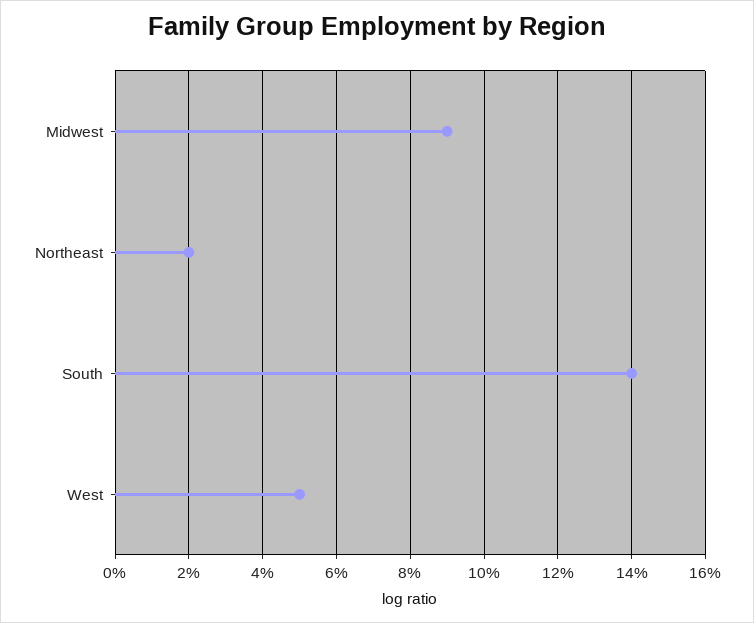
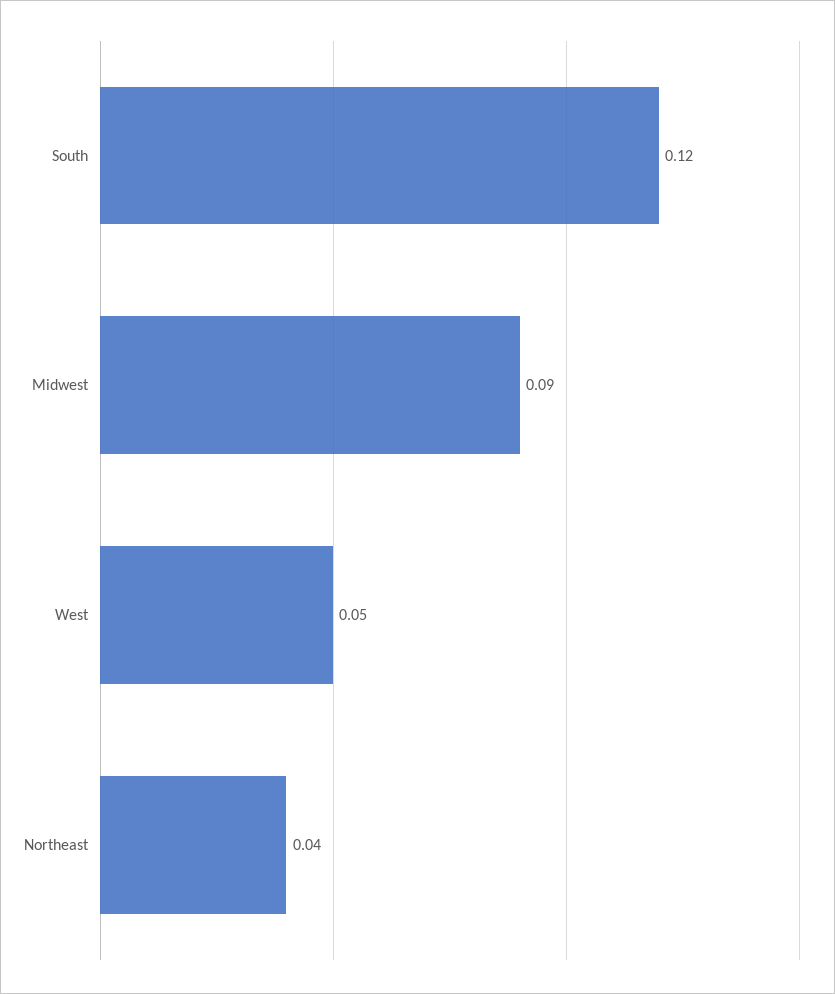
Northeast: 0.02 -> 0.04
South: 0.14 -> 0.12

